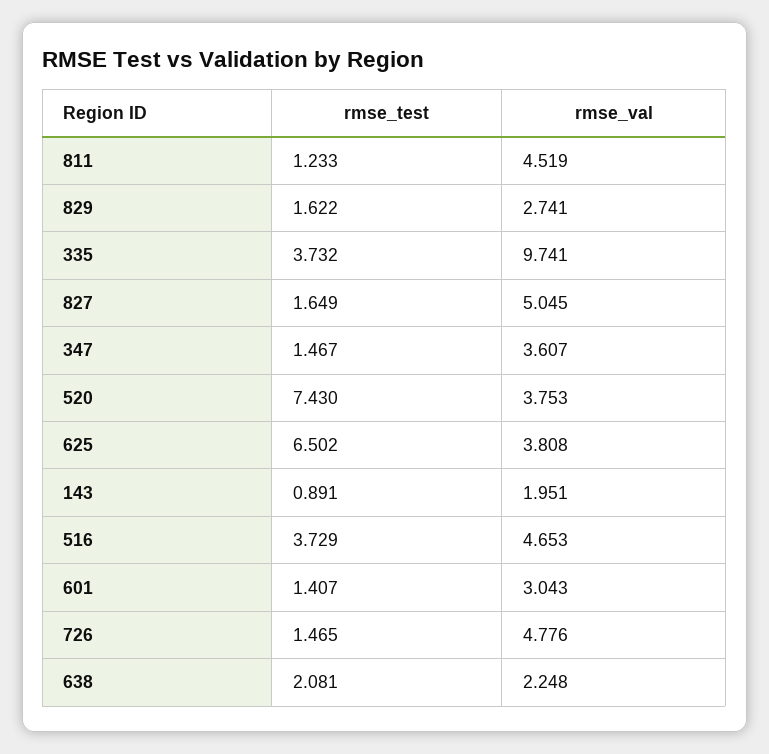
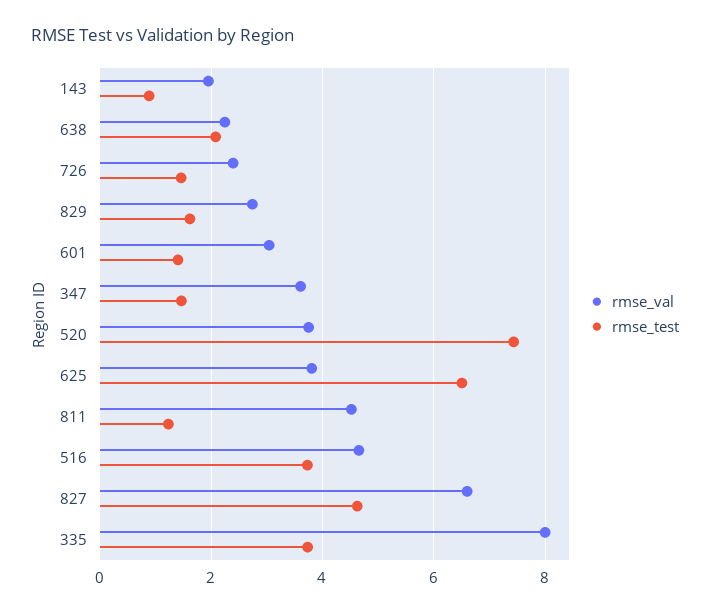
rmse_val, 335: 9.741 -> 8
rmse_test, 827: 1.649 -> 4.6
rmse_val, 827: 5.045 -> 6.6
rmse_val, 726: 4.776 -> 2.4

